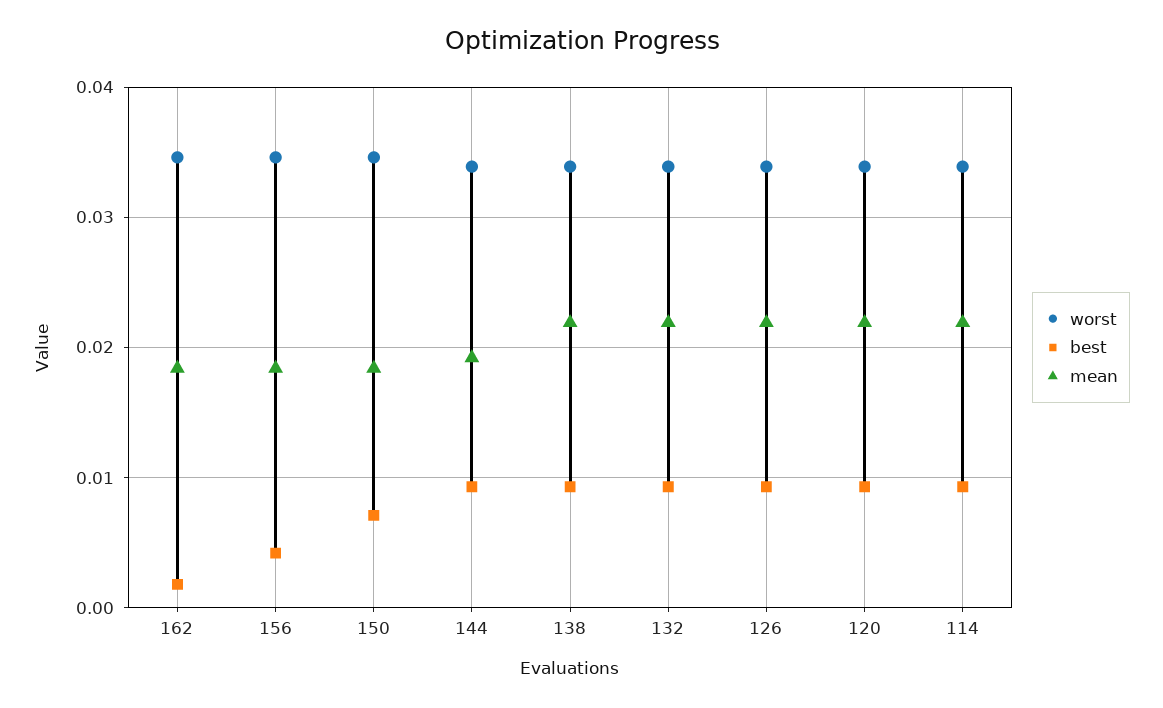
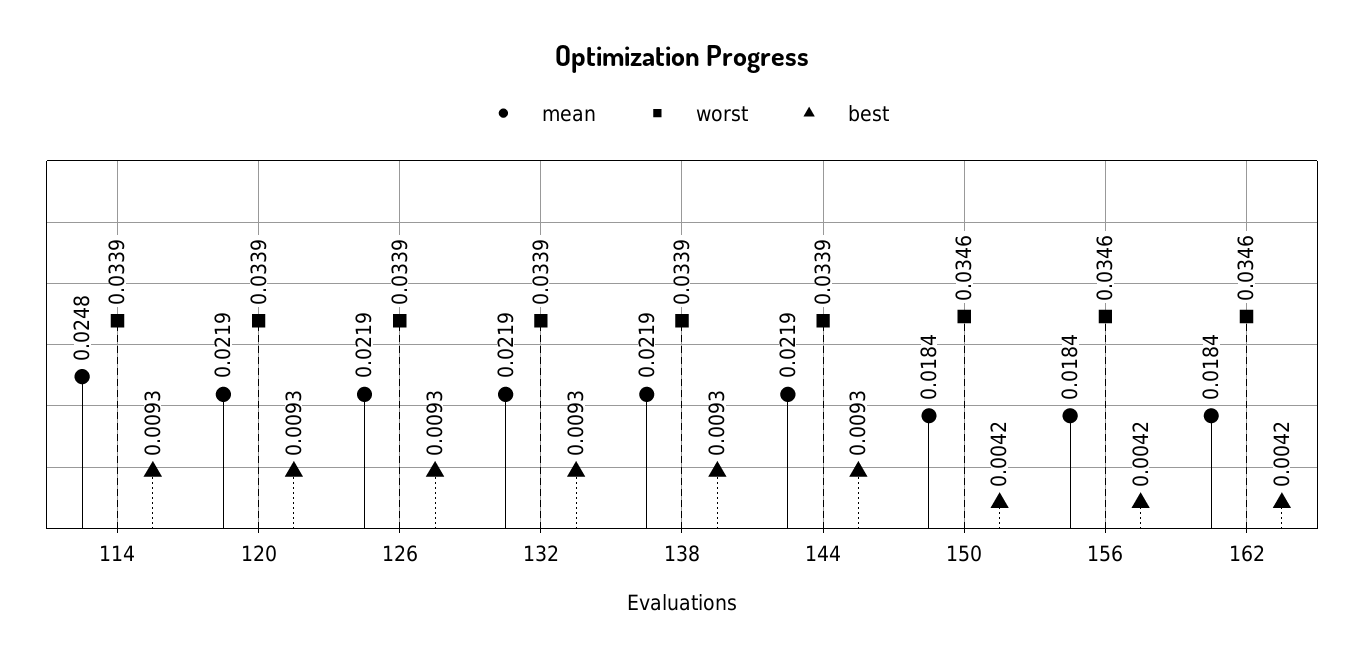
best, 162: 0.002 -> 0.0042
best, 150: 0.007 -> 0.0042
mean, 144: 0.019 -> 0.0219
mean, 114: 0.022 -> 0.0248

